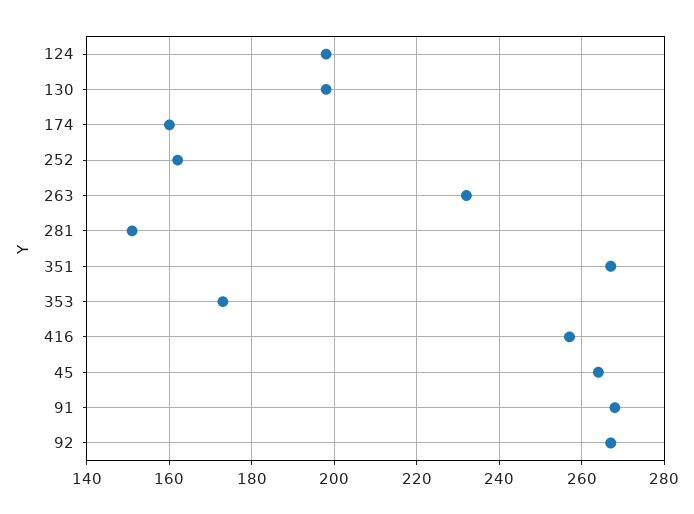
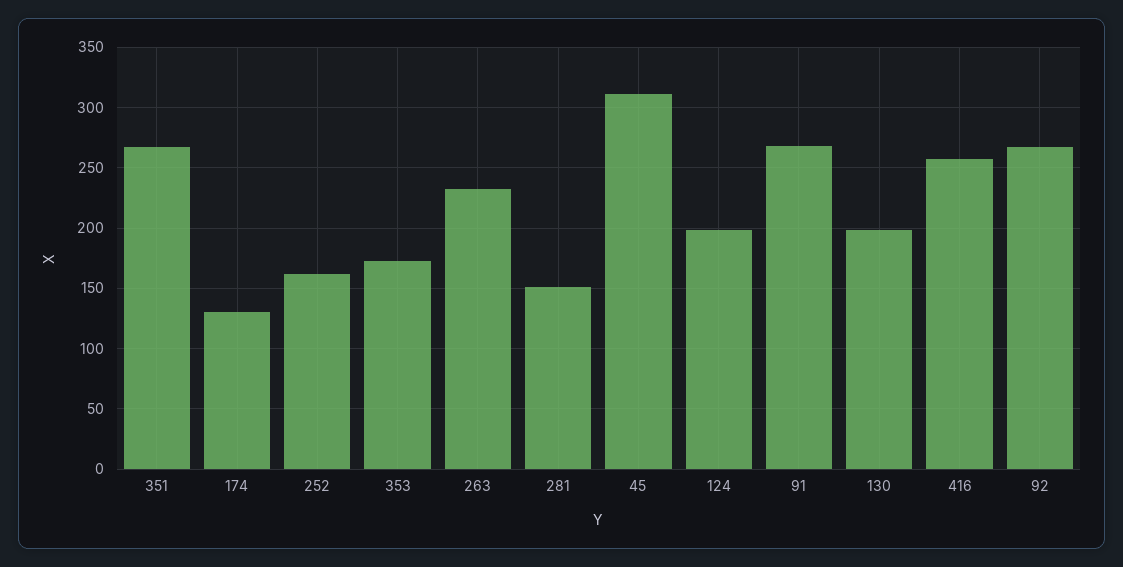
174: 160 -> 130
45: 265 -> 310

